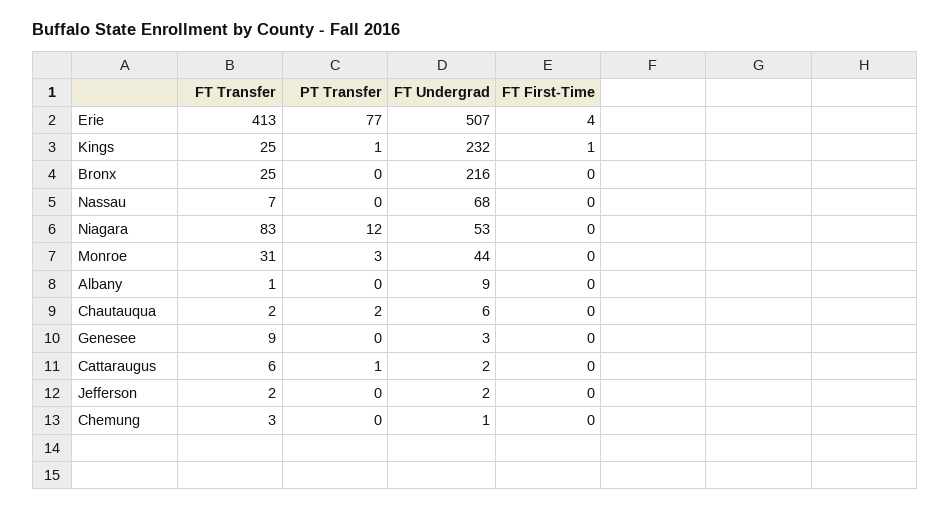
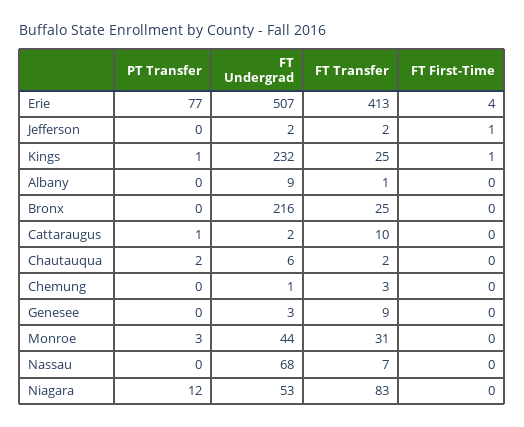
FT Transfer, Cattaraugus: 6 -> 10
FT First-Time, Jefferson: 0 -> 1

